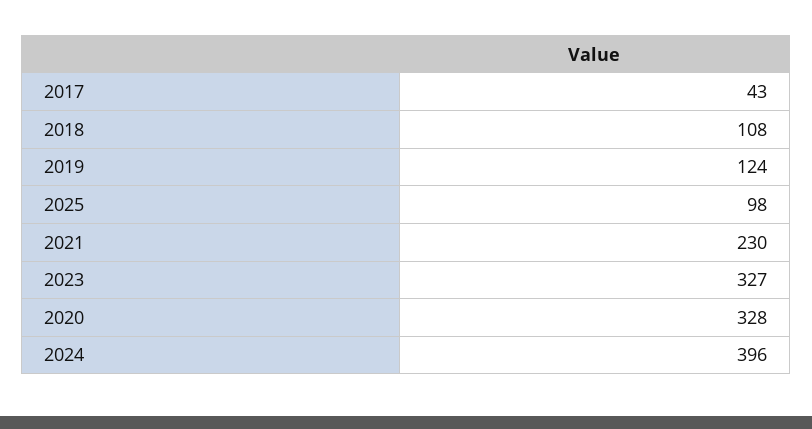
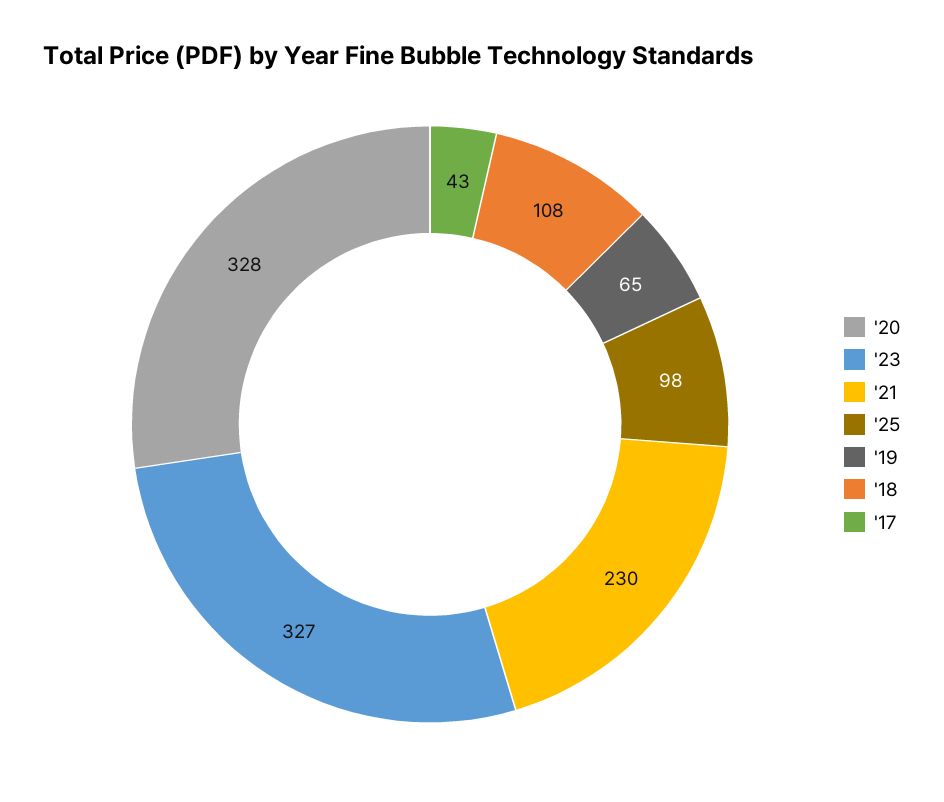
2019: 124 -> 65
2024: 396 -> none

